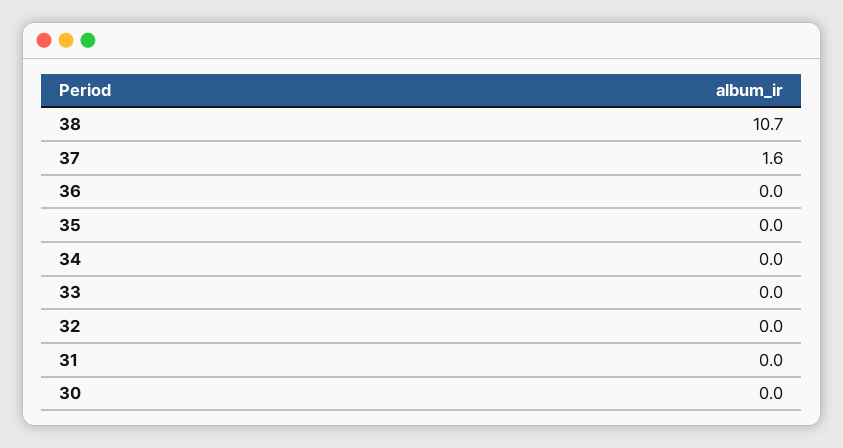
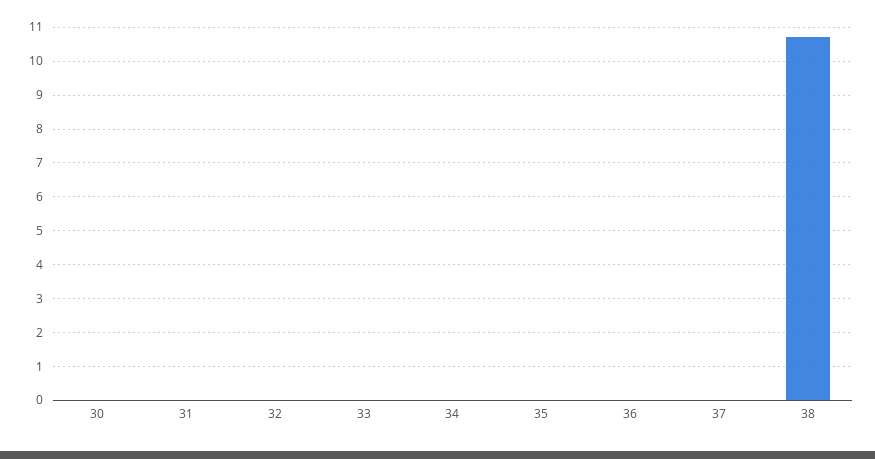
37: 1.6 -> 0

